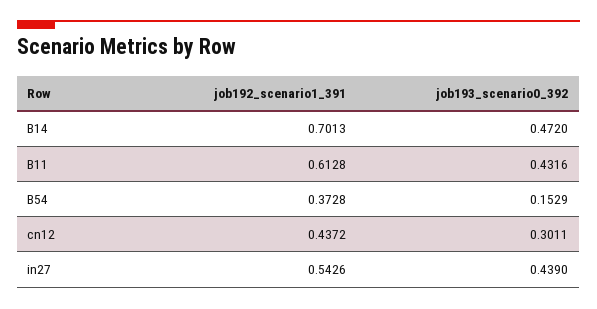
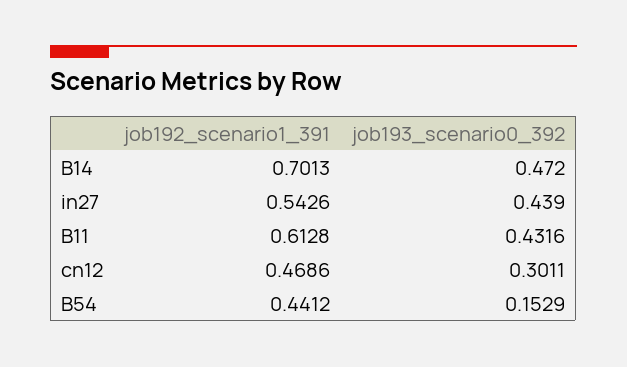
job192_scenario1_391, B54: 0.3728 -> 0.4412
job192_scenario1_391, cn12: 0.4372 -> 0.4686

